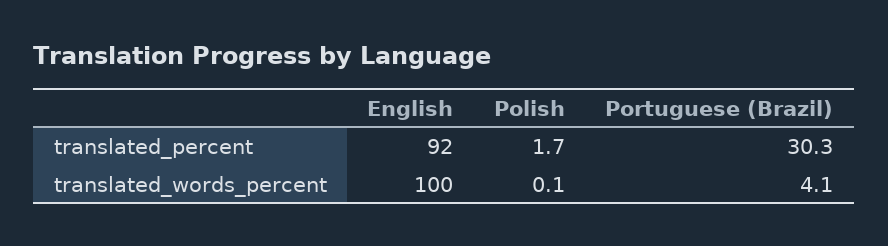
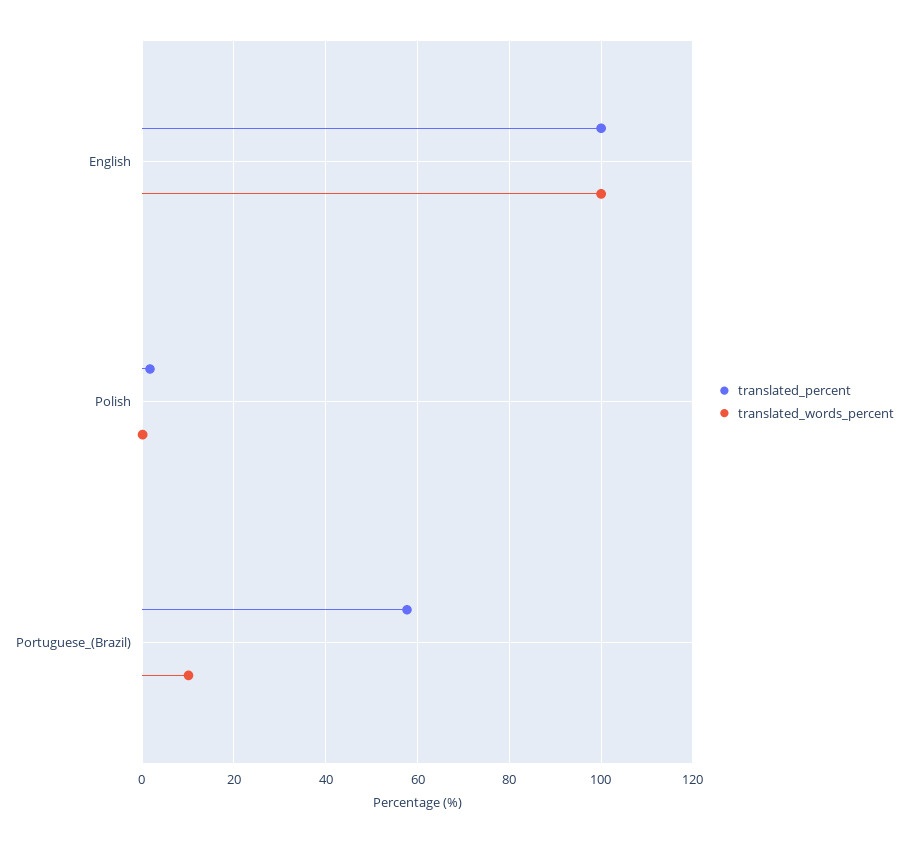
translated_percent, English: 92 -> 100
translated_percent, Portuguese (Brazil): 30.3 -> 58
translated_words_percent, Portuguese (Brazil): 4.1 -> 10

